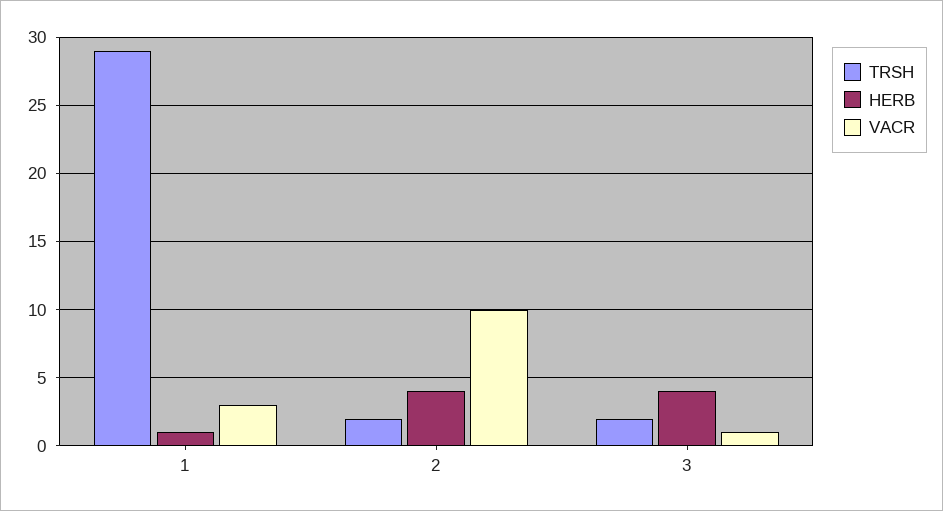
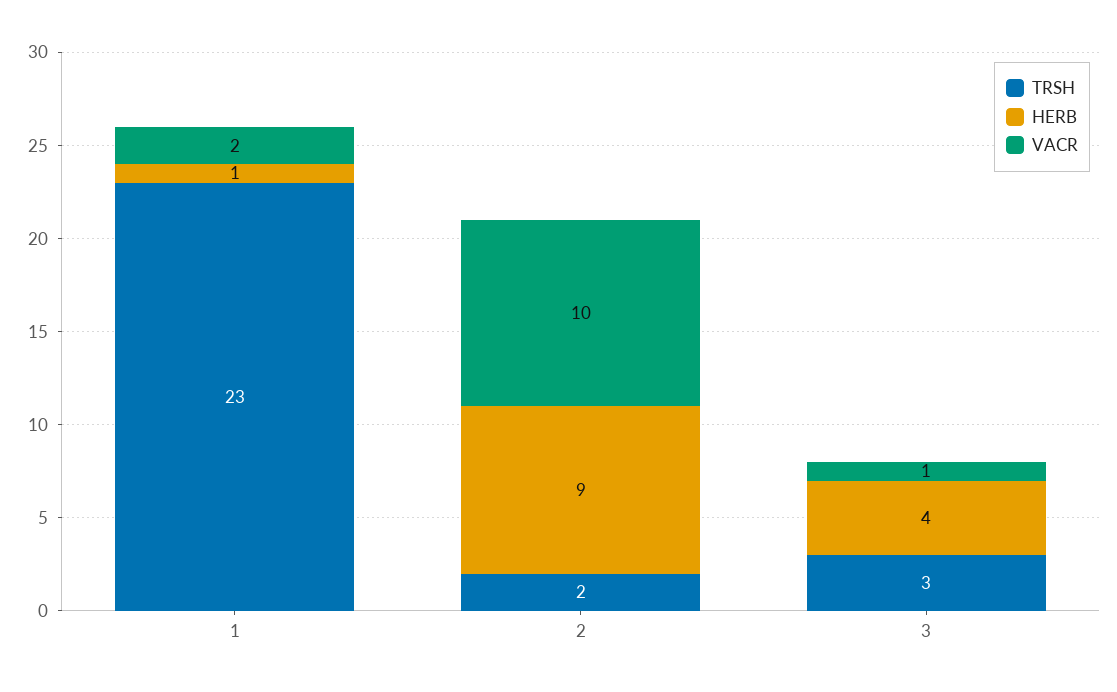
TRSH, 1: 29 -> 23
VACR, 1: 3 -> 2
HERB, 2: 4 -> 9
TRSH, 3: 2 -> 3

